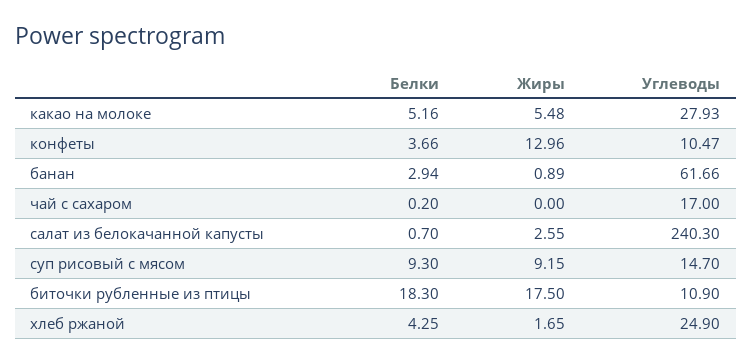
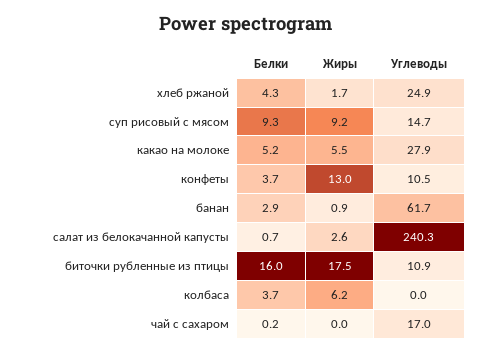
Белки, биточки рубленные из птицы: 18.3 -> 16
Белки, колбаса: none -> 3.7
Жиры, колбаса: none -> 6.2
Углеводы, колбаса: none -> 0

